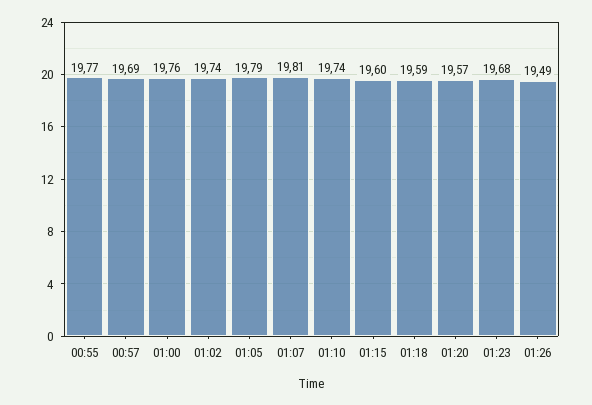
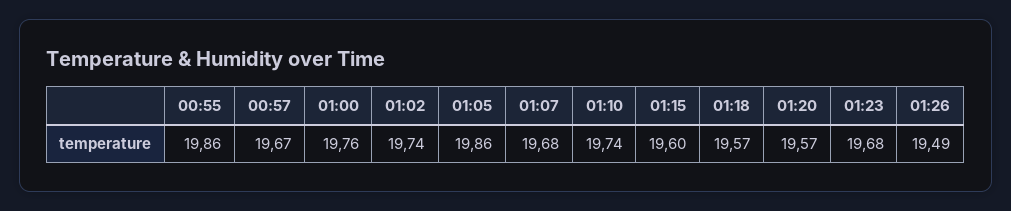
00:55: 19.77 -> 19.86
00:57: 19.69 -> 19.67
01:05: 19.79 -> 19.86
01:07: 19.81 -> 19.68
01:18: 19.59 -> 19.57

